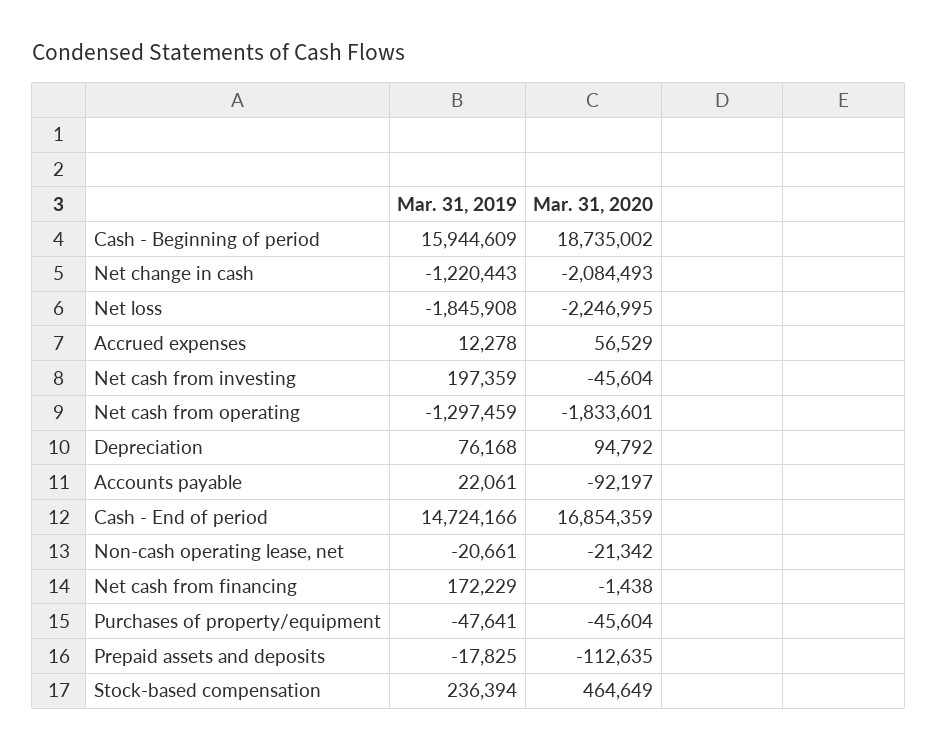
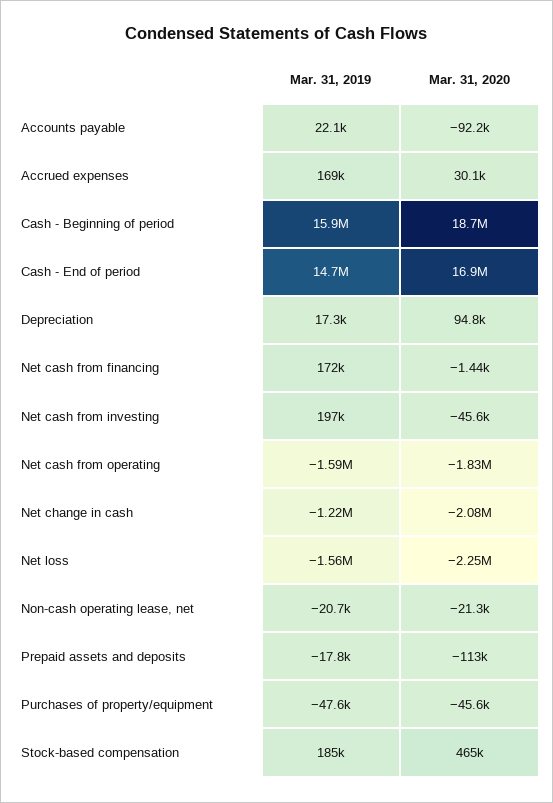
Mar. 31, 2019, Net loss: -1845908 -> -1560000
Mar. 31, 2019, Accrued expenses: 12278 -> 169000
Mar. 31, 2020, Accrued expenses: 56529 -> 30100
Mar. 31, 2019, Net cash from operating: -1297459 -> -1590000
Mar. 31, 2019, Depreciation: 76168 -> 17300
Mar. 31, 2019, Stock-based compensation: 236394 -> 185000

